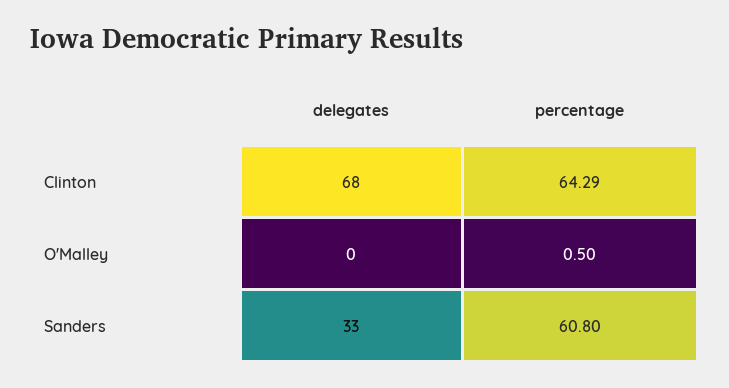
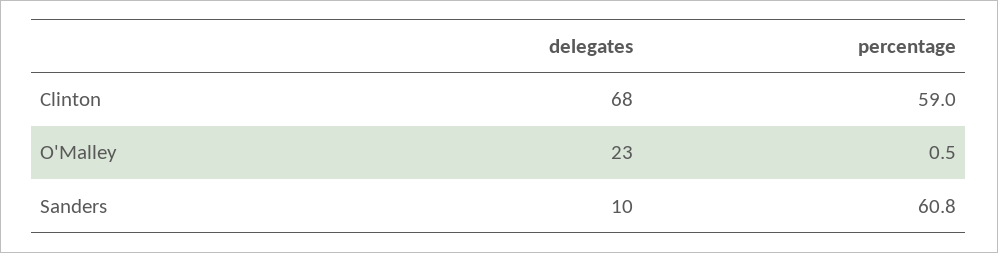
percentage, Clinton: 64.29 -> 59
delegates, O'Malley: 0 -> 23
delegates, Sanders: 33 -> 10

